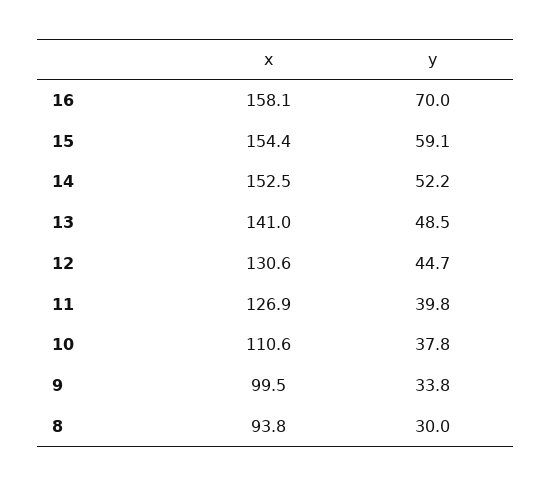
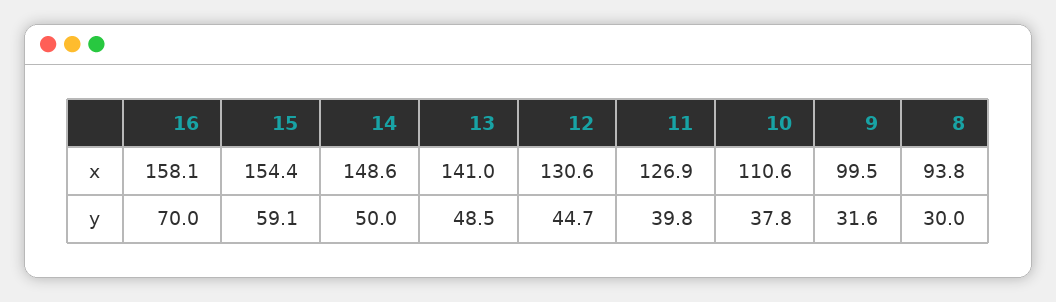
x, 14: 152.5 -> 148.6
y, 14: 52.2 -> 50
y, 9: 33.8 -> 31.6

